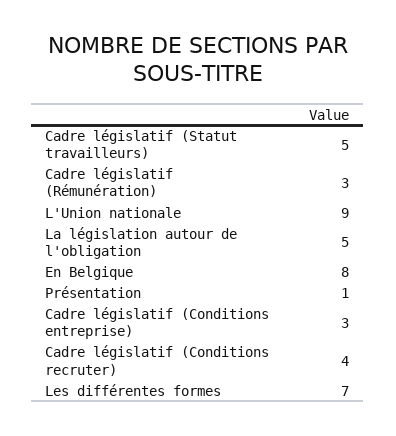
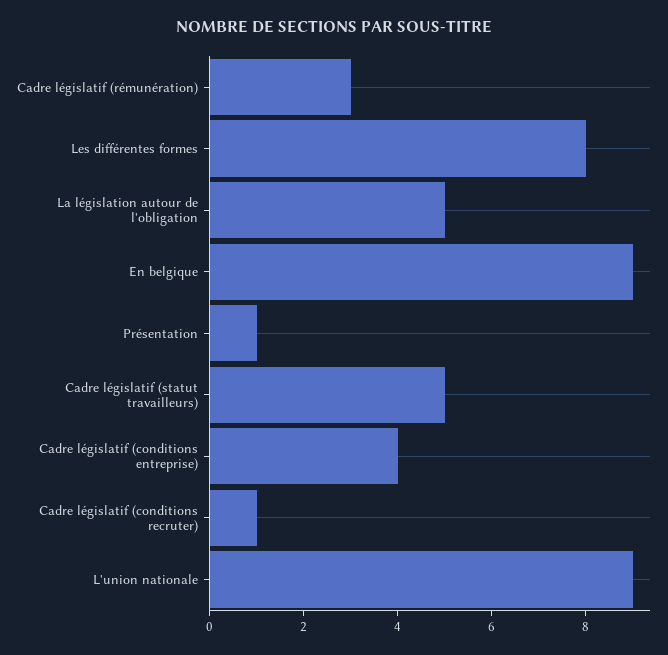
En Belgique: 8 -> 9
Cadre législatif (Conditions entreprise): 3 -> 4
Cadre législatif (Conditions recruter): 4 -> 1
Les différentes formes: 7 -> 8

